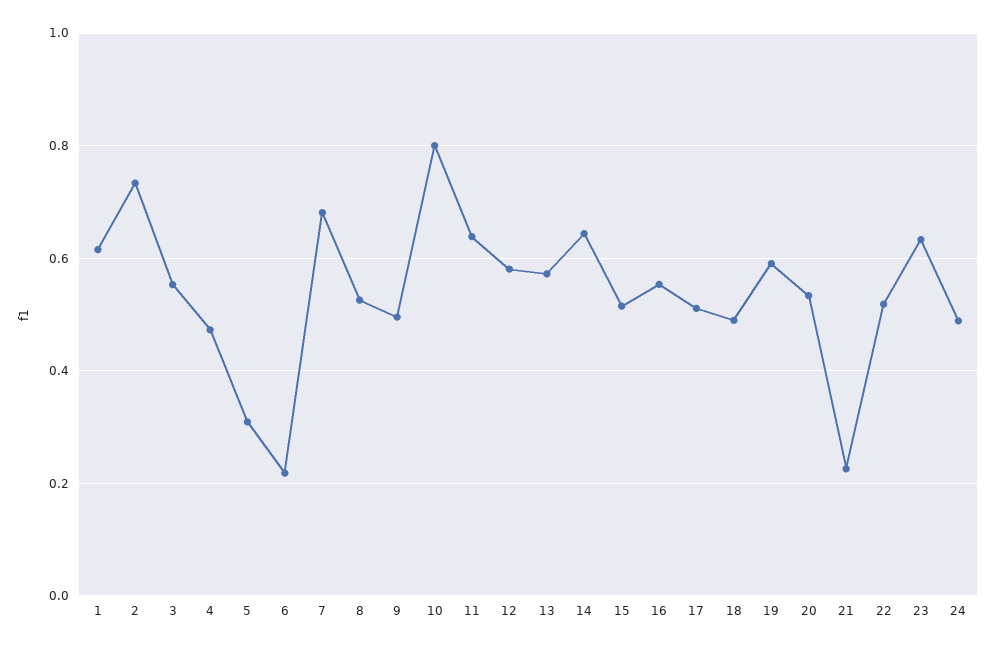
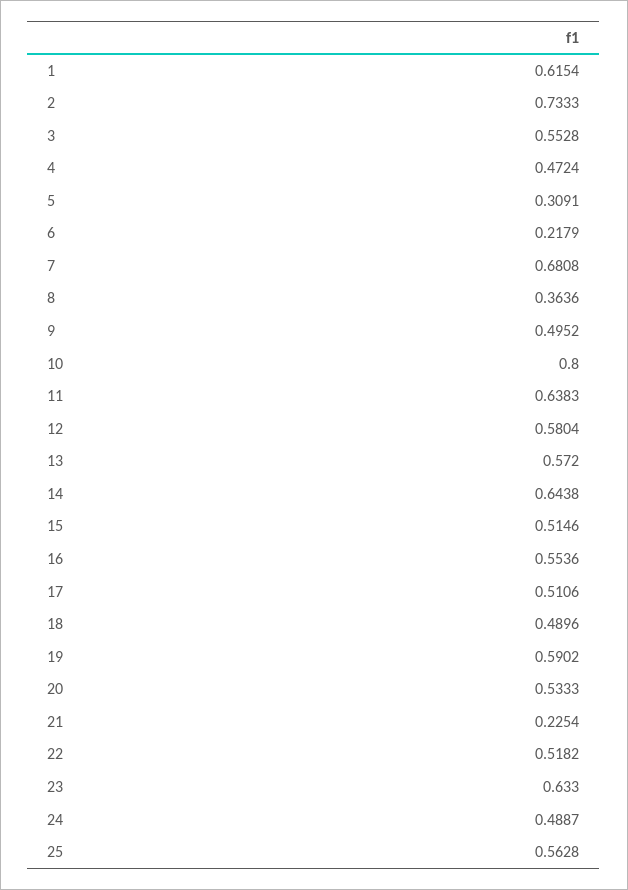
8: 0.52 -> 0.3636
25: none -> 0.5628

